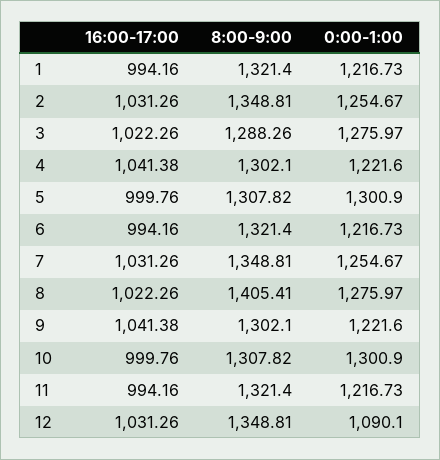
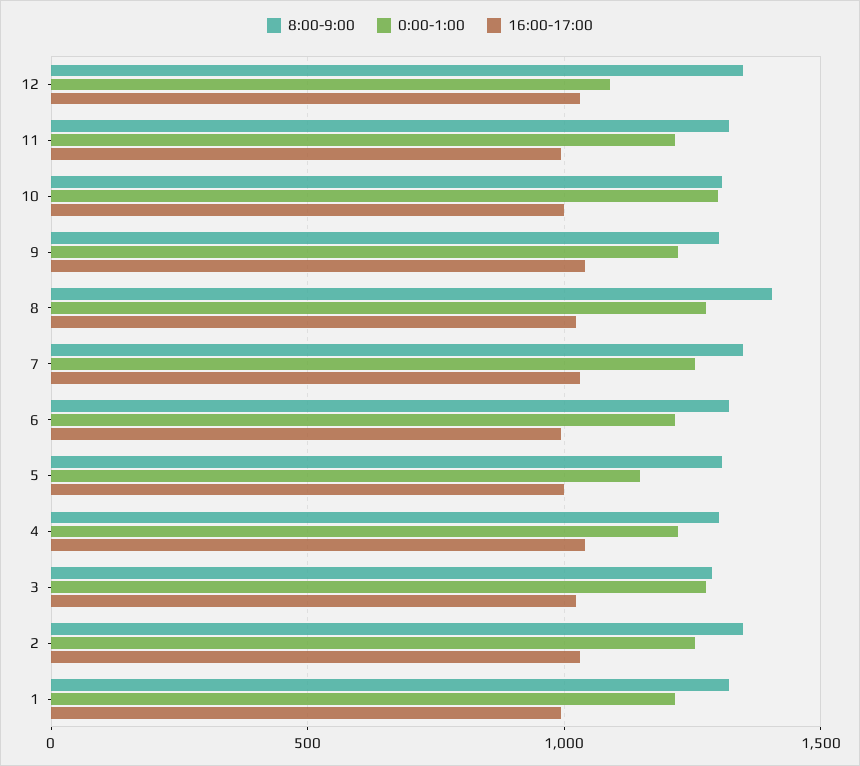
0:00-1:00, 5: 1300.9 -> 1150

